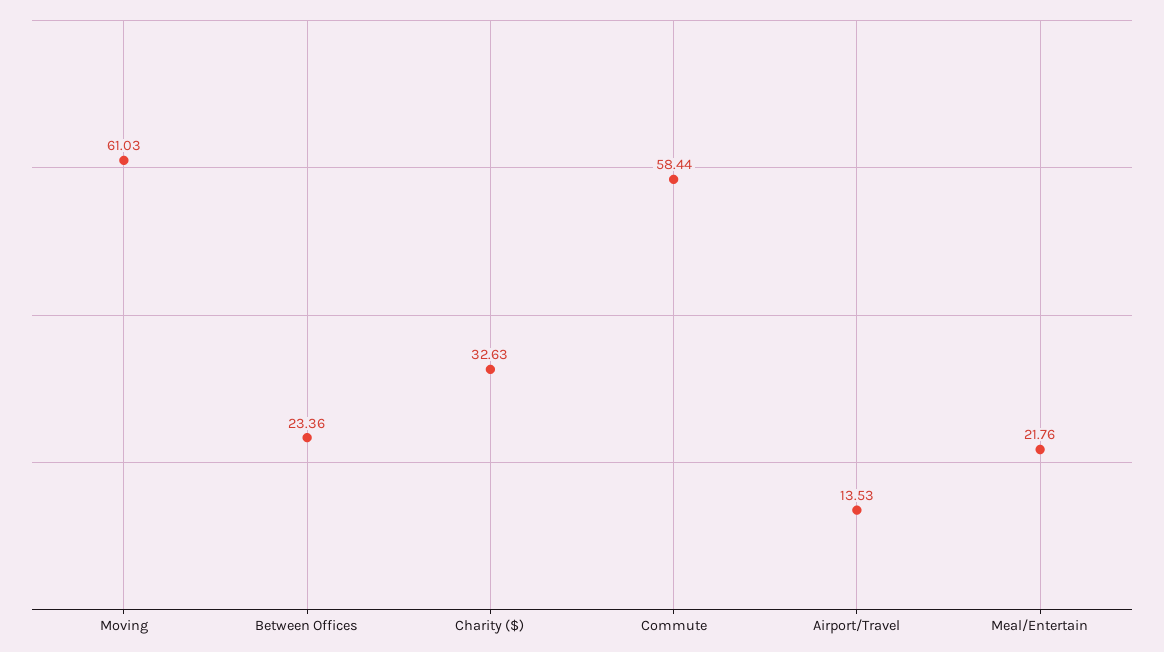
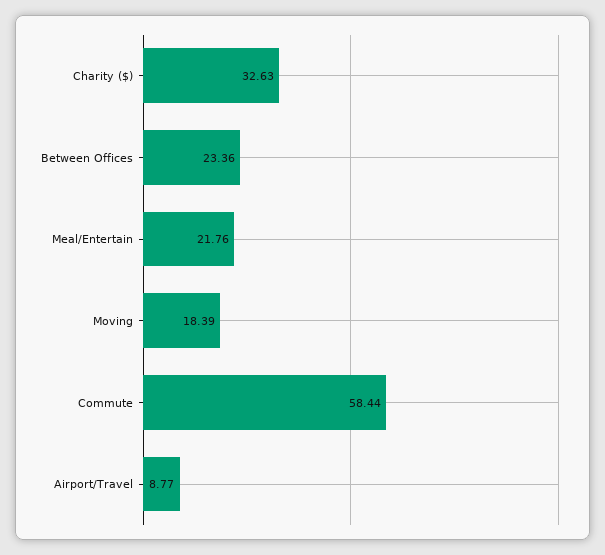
Moving: 61.03 -> 18.39
Airport/Travel: 13.53 -> 8.77

